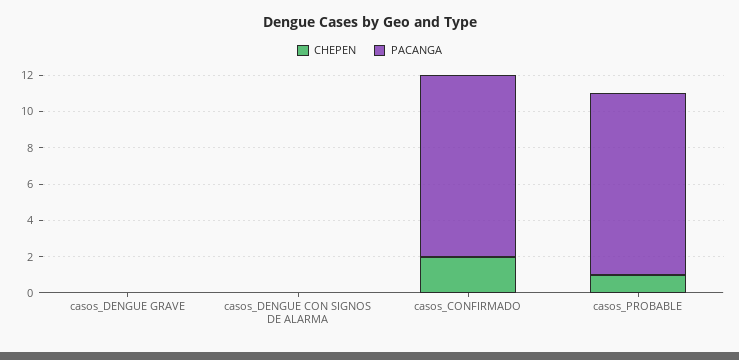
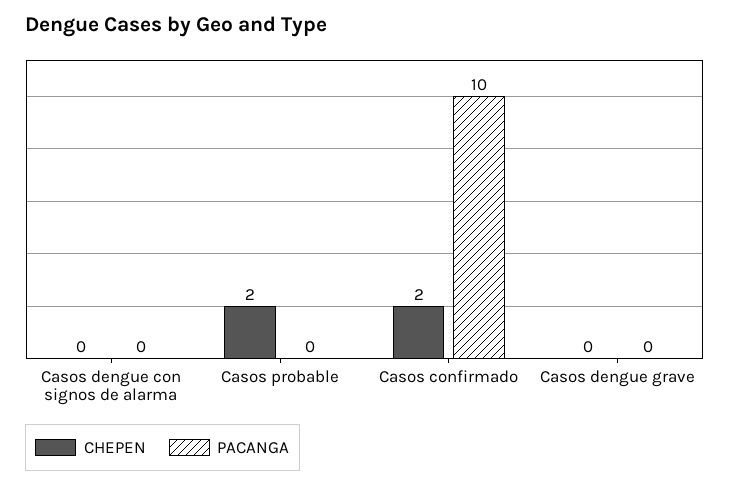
CHEPEN, casos_PROBABLE: 1 -> 2
PACANGA, casos_PROBABLE: 10 -> 0

